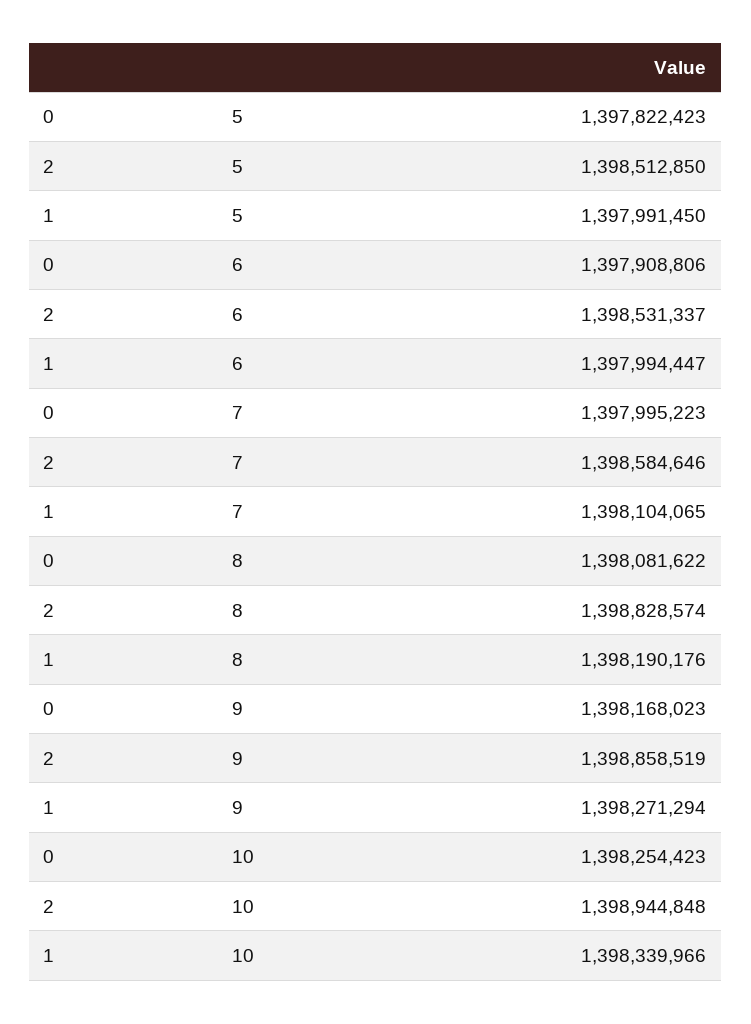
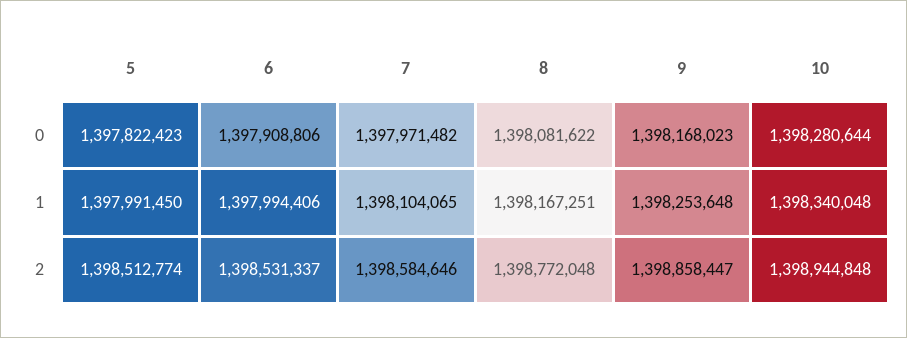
2, 5: 1398512850 -> 1398512774
1, 6: 1397994447 -> 1397994406
0, 7: 1397995223 -> 1397971482
2, 8: 1398828574 -> 1398772048
1, 8: 1398190176 -> 1398167251
2, 9: 1398858519 -> 1398858447
1, 9: 1398271294 -> 1398253648
0, 10: 1398254423 -> 1398280644
1, 10: 1398339966 -> 1398340048

